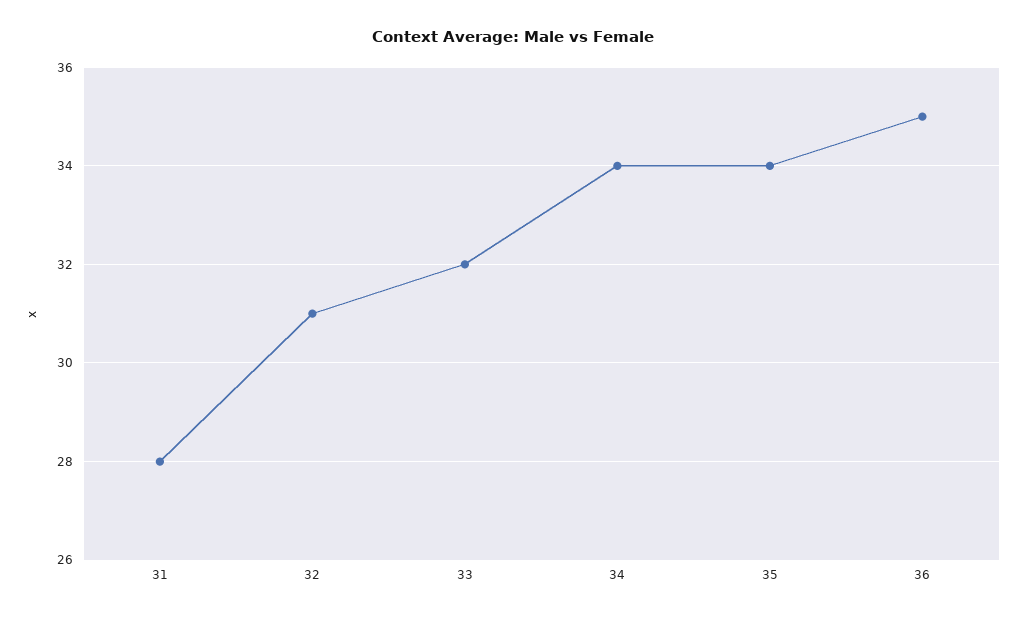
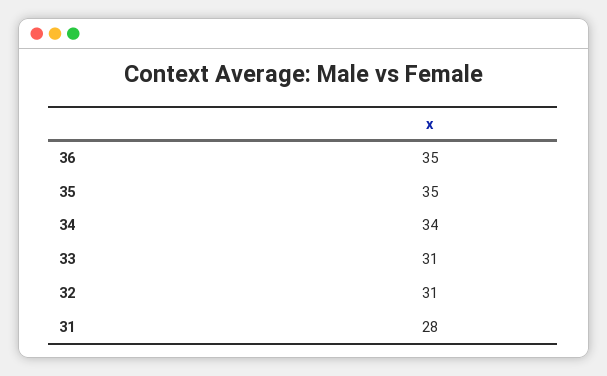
33: 32 -> 31
35: 34 -> 35

